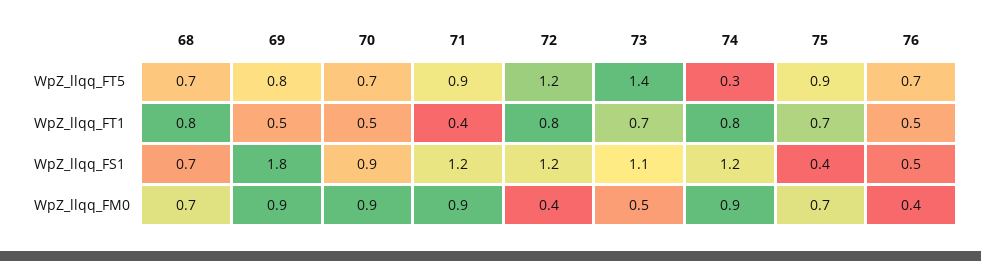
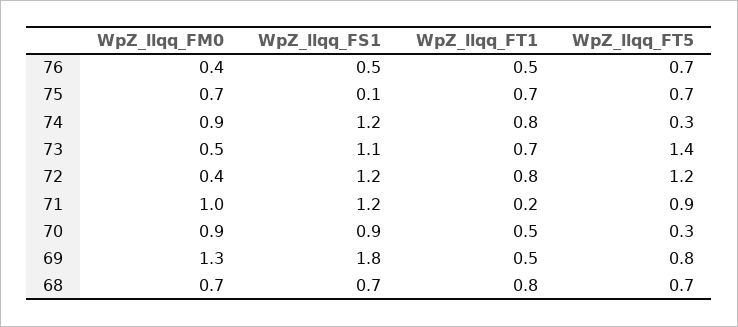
70, WpZ_llqq_FT5: 0.7 -> 0.3
75, WpZ_llqq_FT5: 0.9 -> 0.7
71, WpZ_llqq_FT1: 0.4 -> 0.2
75, WpZ_llqq_FS1: 0.4 -> 0.1
69, WpZ_llqq_FM0: 0.9 -> 1.3
71, WpZ_llqq_FM0: 0.9 -> 1

